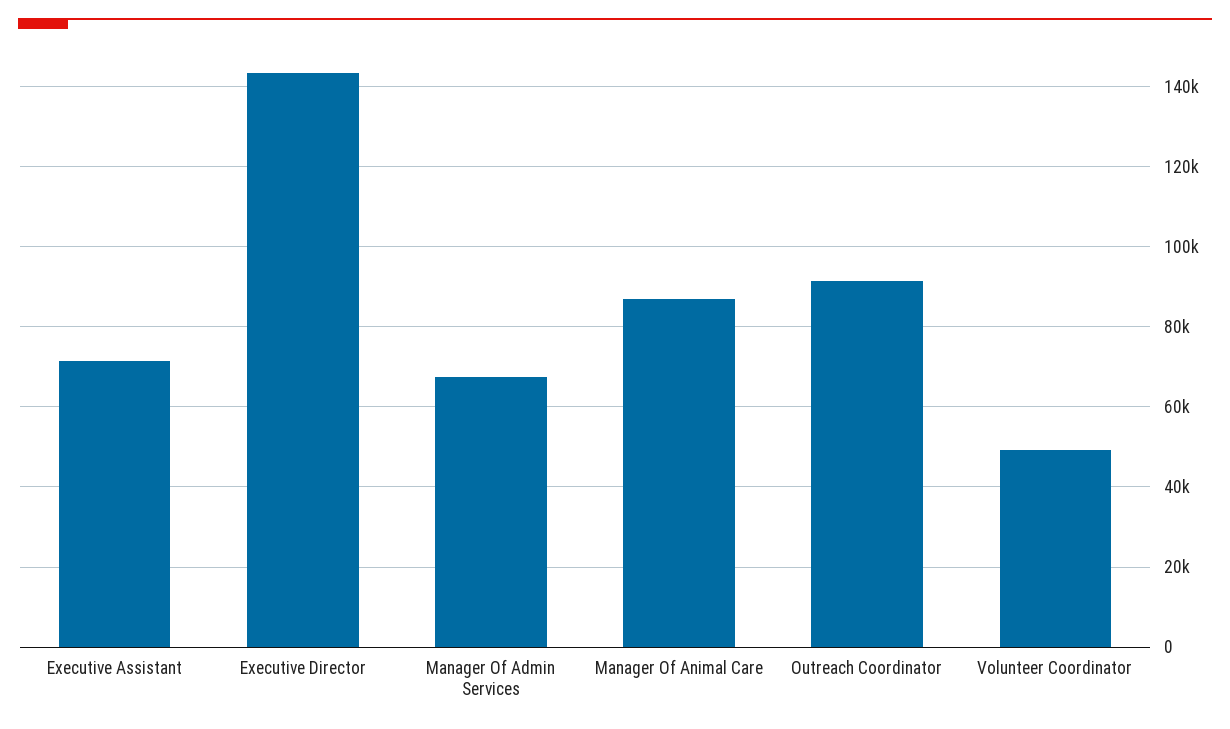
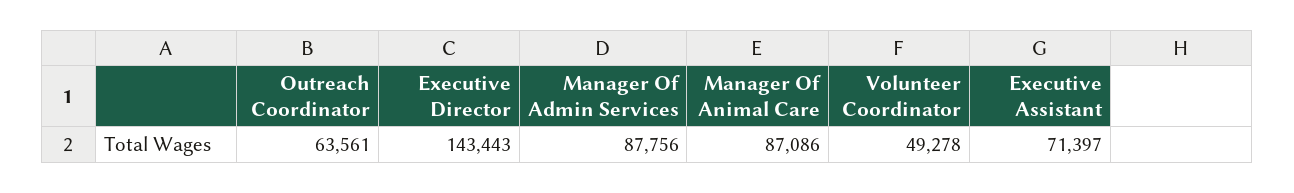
Manager Of Admin Services: 68000 -> 87756
Outreach Coordinator: 92000 -> 63561

